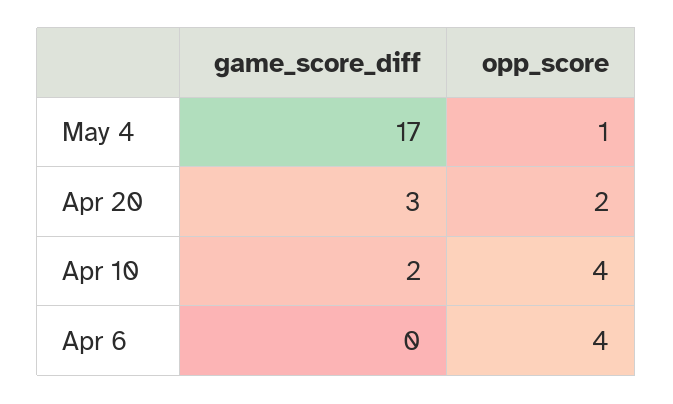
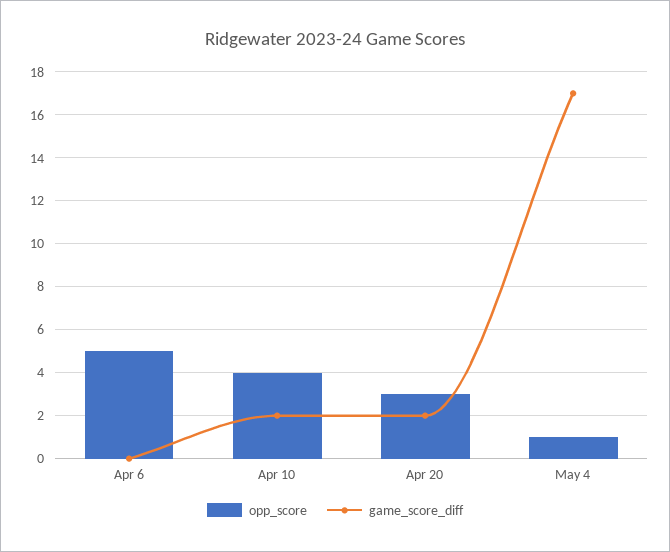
game_score_diff, Apr 20: 3 -> 2
opp_score, Apr 20: 2 -> 3
opp_score, Apr 6: 4 -> 5

